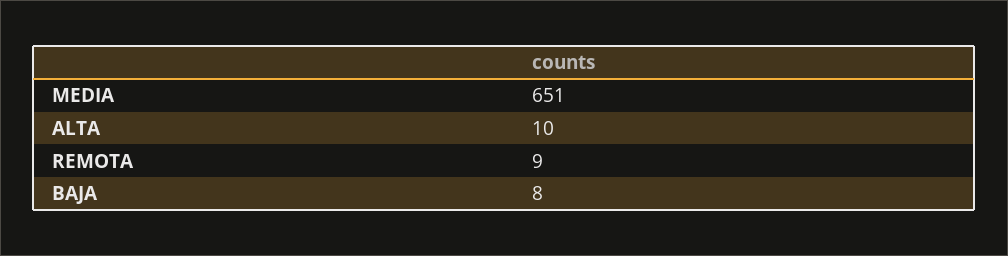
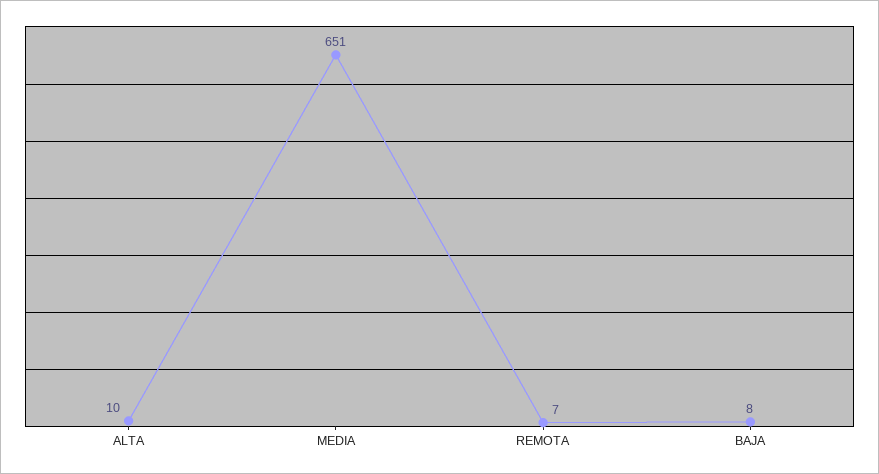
REMOTA: 9 -> 7

